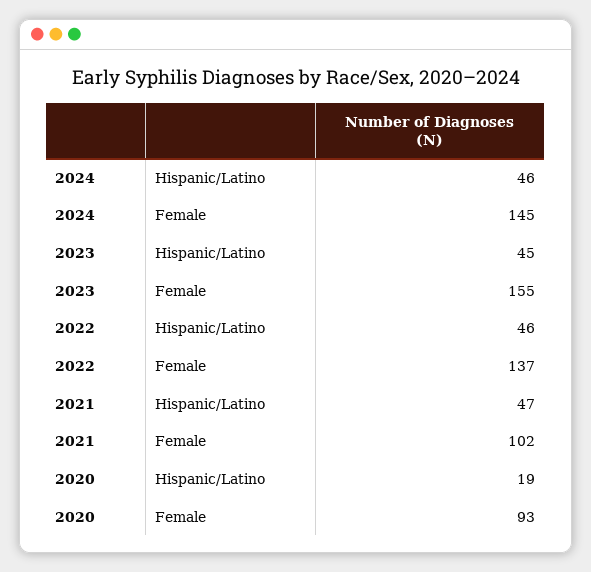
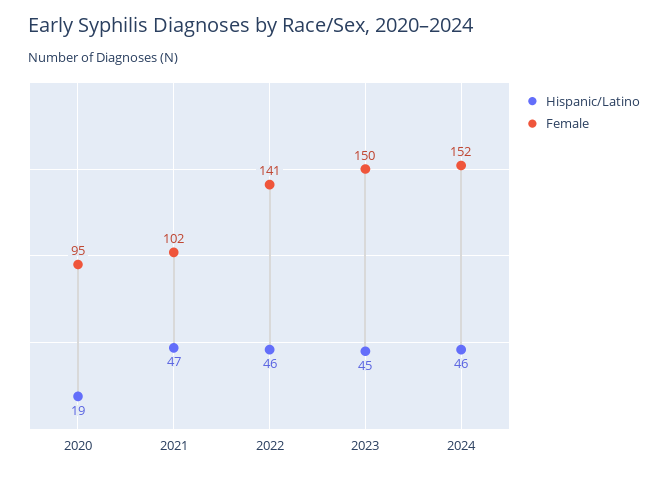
Female, 2024: 145 -> 152
Female, 2023: 155 -> 150
Female, 2022: 137 -> 141
Female, 2020: 93 -> 95

